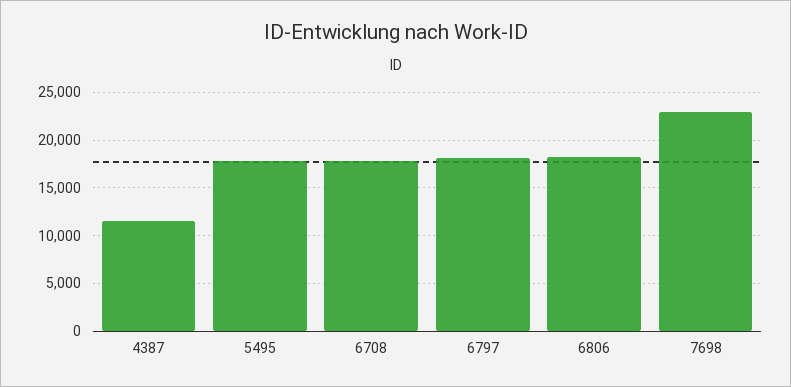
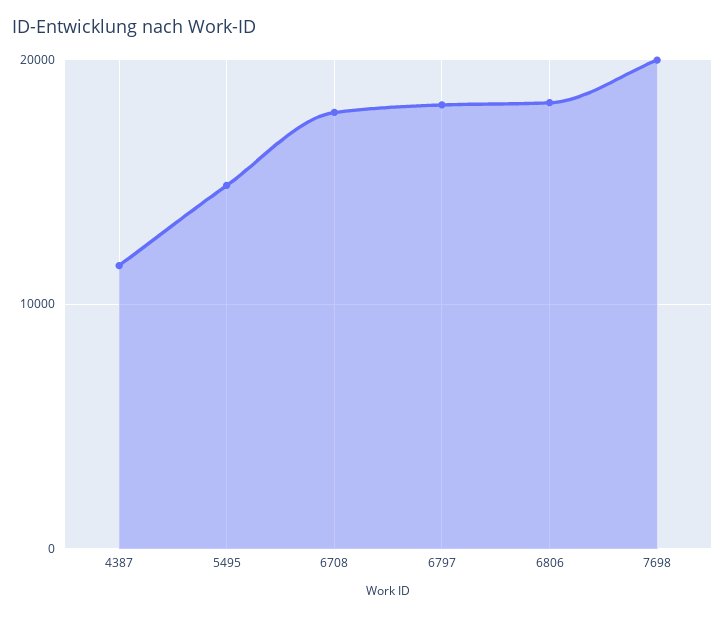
5495: 18000 -> 15000
7698: 23000 -> 20000

